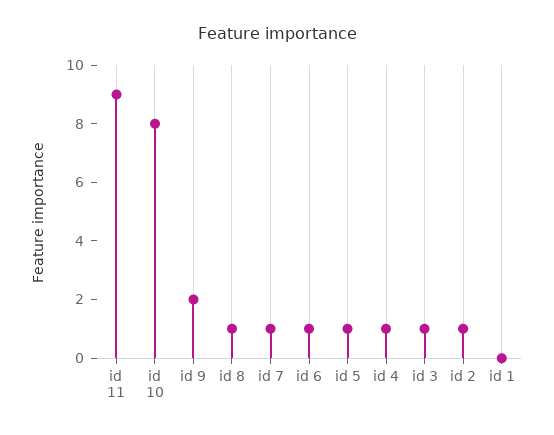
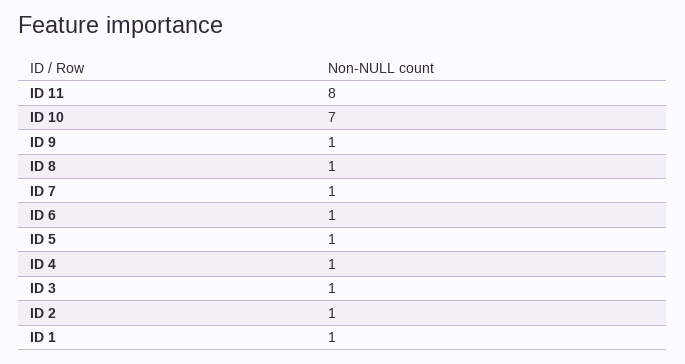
id 11: 9 -> 8
id 10: 8 -> 7
id 9: 2 -> 1
id 1: 0 -> 1

